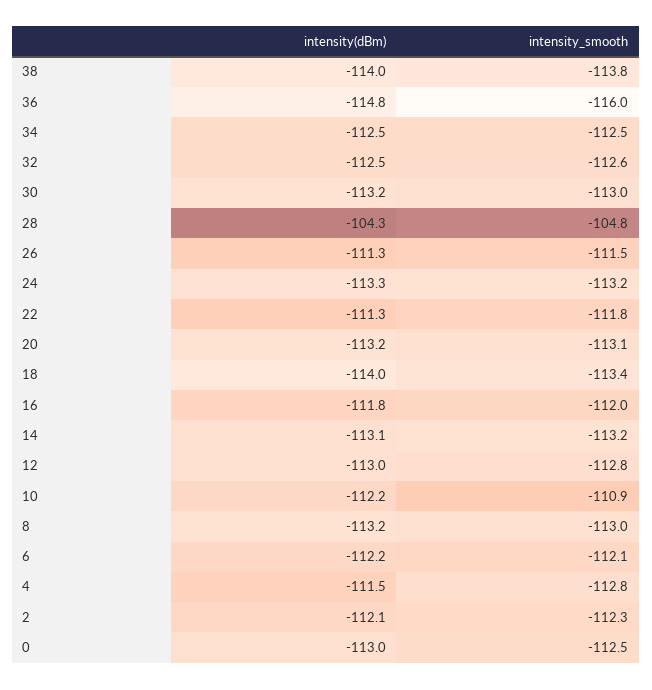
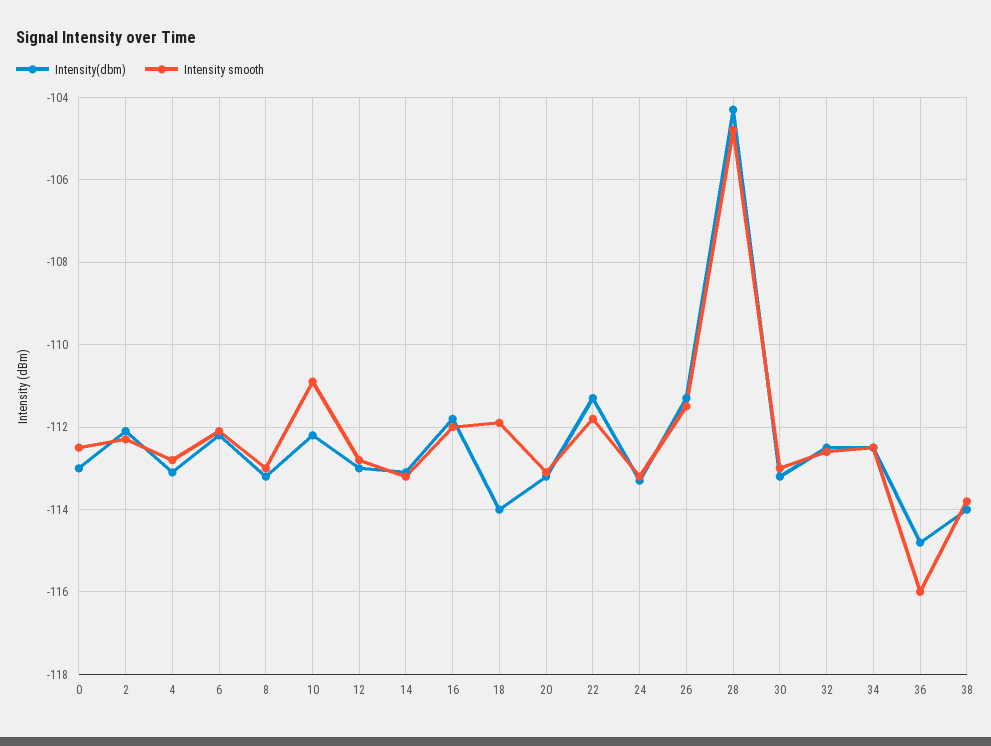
intensity_smooth, 18: -113.4 -> -112
intensity(dBm), 4: -111.5 -> -113

